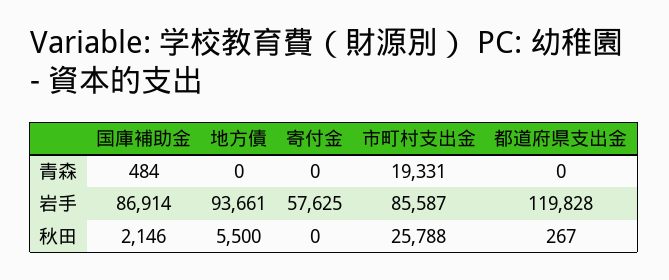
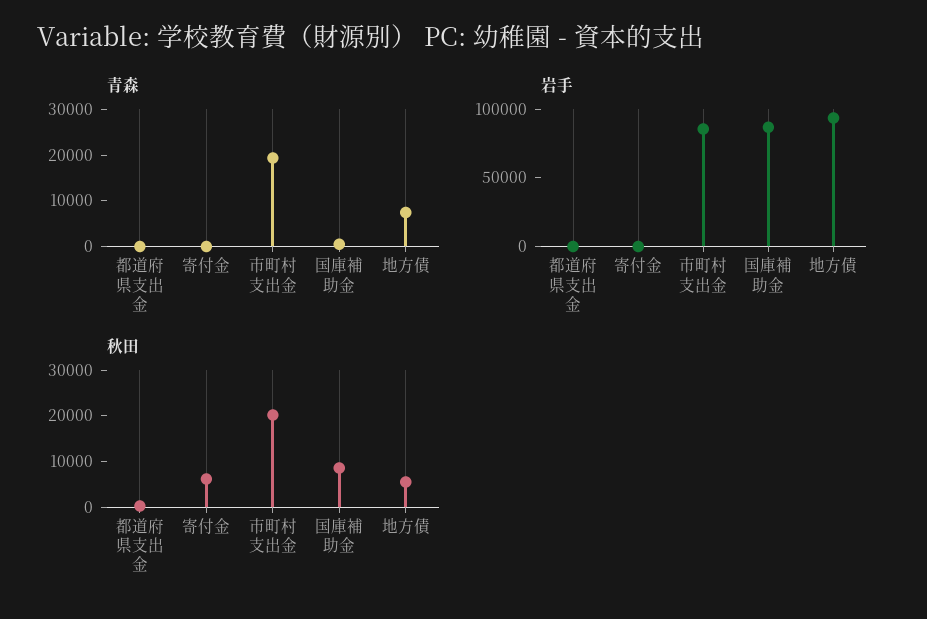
青森, 地方債: 0 -> 8000
岩手, 寄付金: 57625 -> 0
岩手, 都道府県支出金: 119828 -> 0
秋田, 国庫補助金: 2146 -> 8000
秋田, 寄付金: 0 -> 6000
秋田, 市町村支出金: 25788 -> 20000

